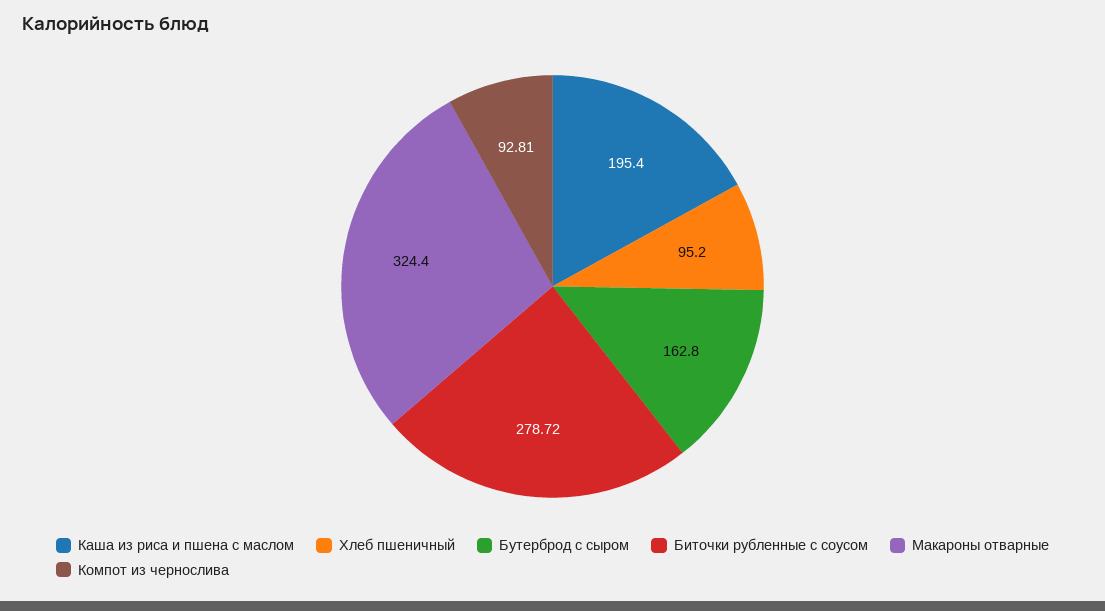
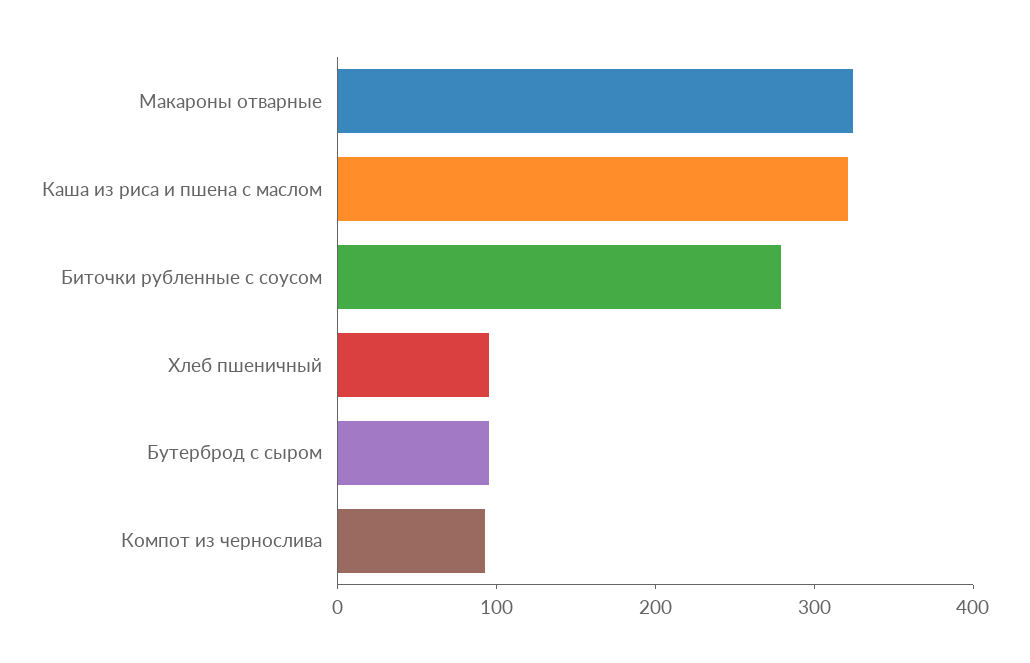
Каша из риса и пшена с маслом: 195.4 -> 320
Бутерброд с сыром: 162.8 -> 100

